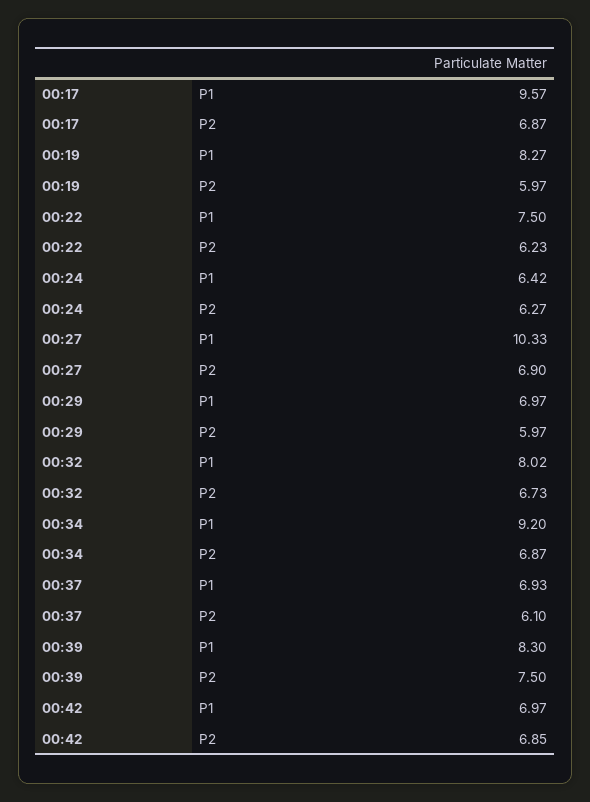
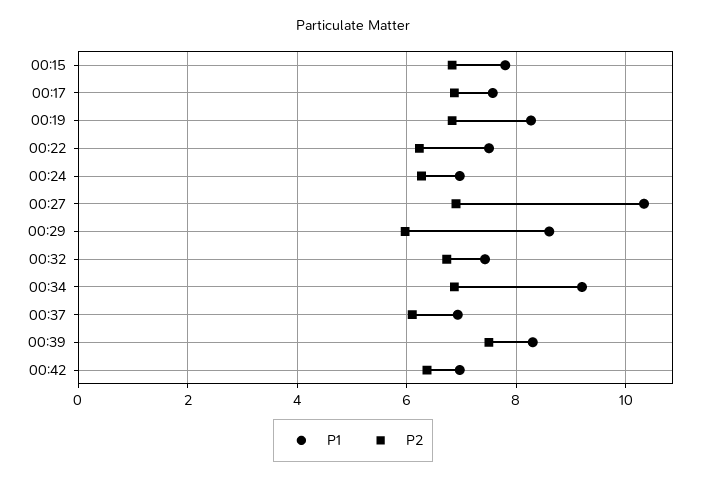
P1, 00:17: 9.57 -> 7.6
P2, 00:19: 5.97 -> 6.8
P1, 00:24: 6.42 -> 7
P1, 00:29: 6.97 -> 8.6
P1, 00:32: 8.02 -> 7.4
P2, 00:42: 6.85 -> 6.4
P1, 00:15: none -> 7.8
P2, 00:15: none -> 6.8

